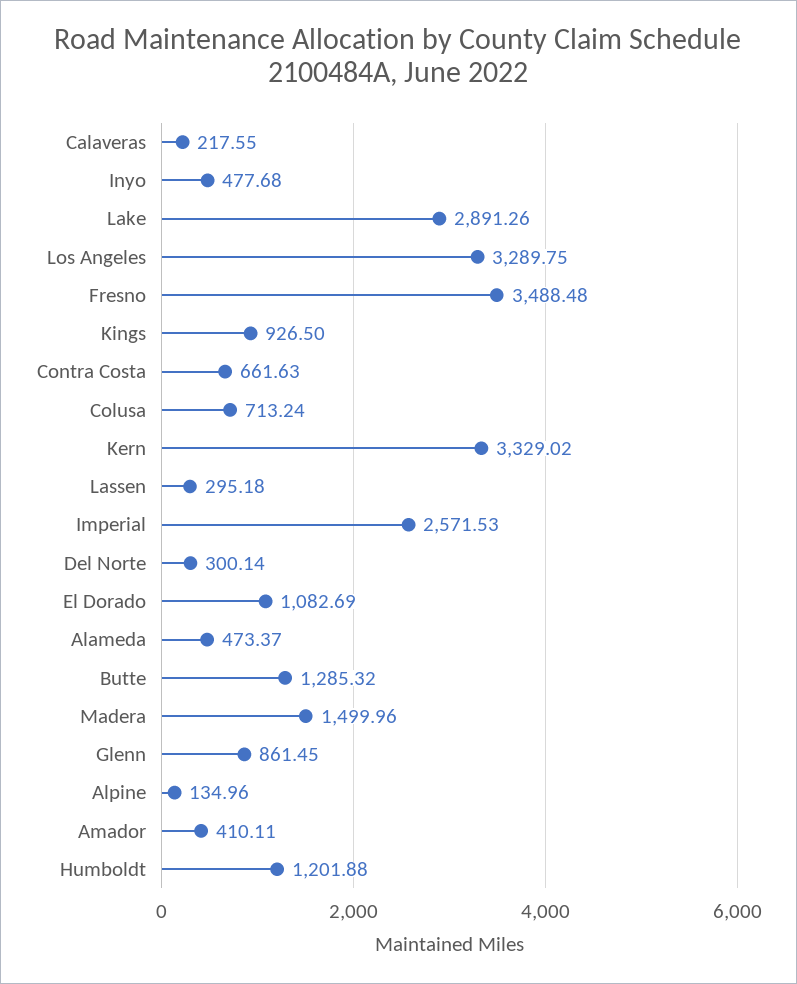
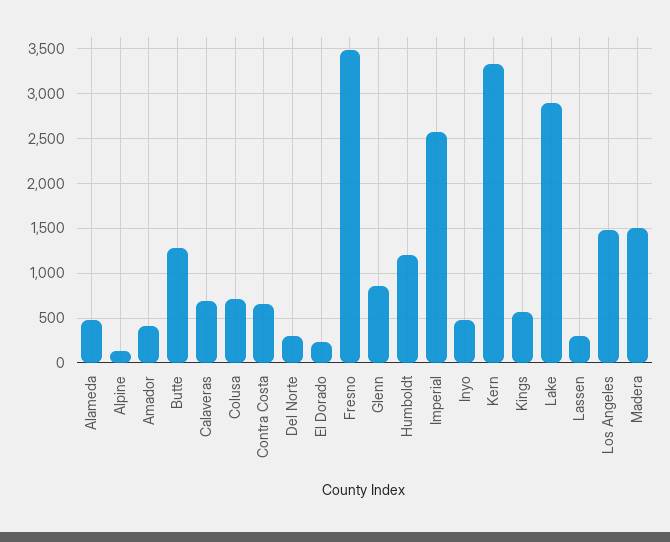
Calaveras: 217.55 -> 700
Los Angeles: 3289.75 -> 1500
Kings: 926.5 -> 600
El Dorado: 1082.69 -> 200

